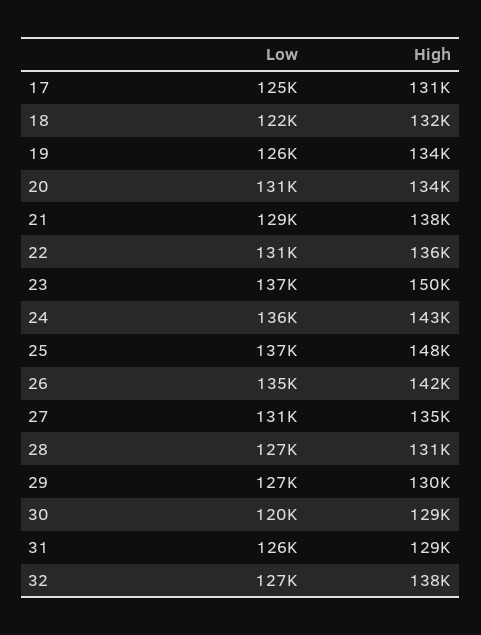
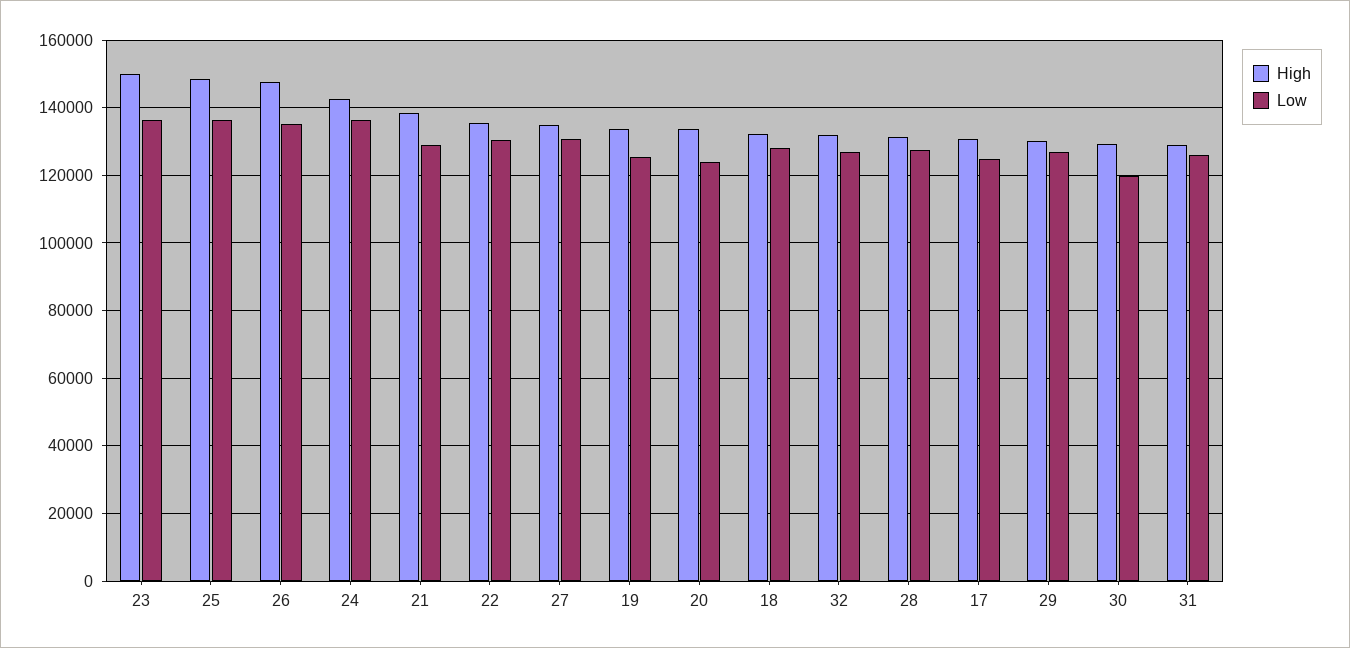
Low, 18: 122000 -> 128000
Low, 20: 131000 -> 124000
High, 26: 142000 -> 148000
High, 32: 138000 -> 132000

